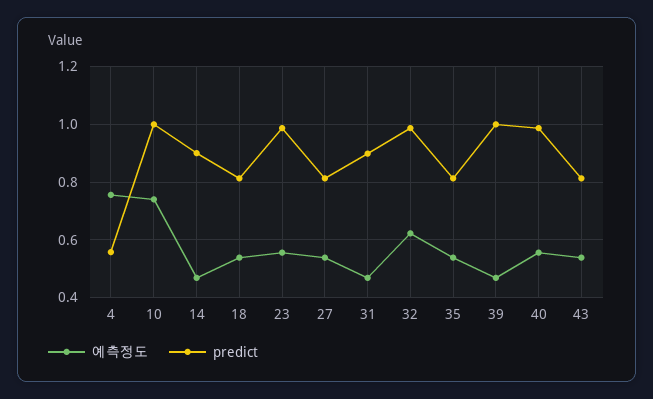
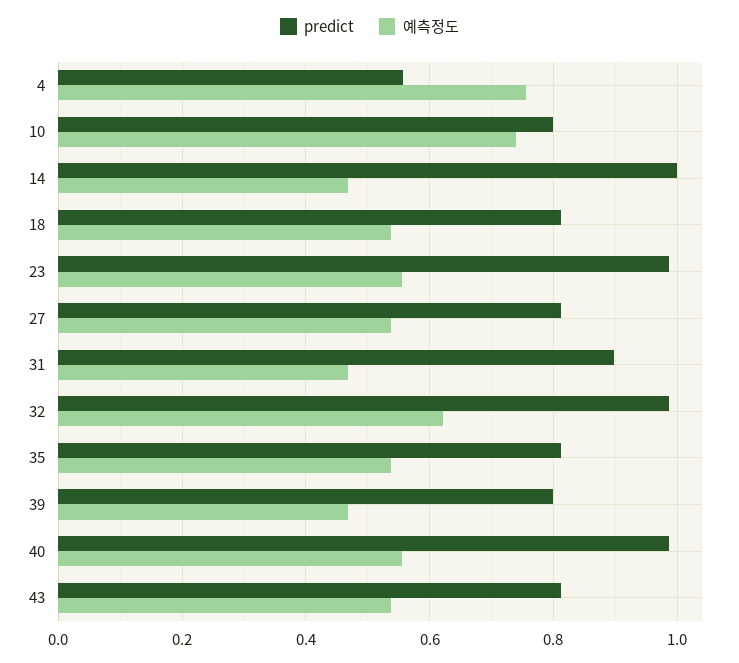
predict, 10: 1 -> 0.8
predict, 14: 0.9 -> 1
predict, 39: 1 -> 0.8

